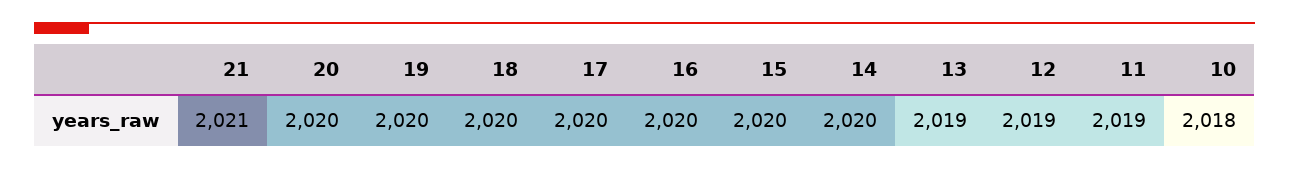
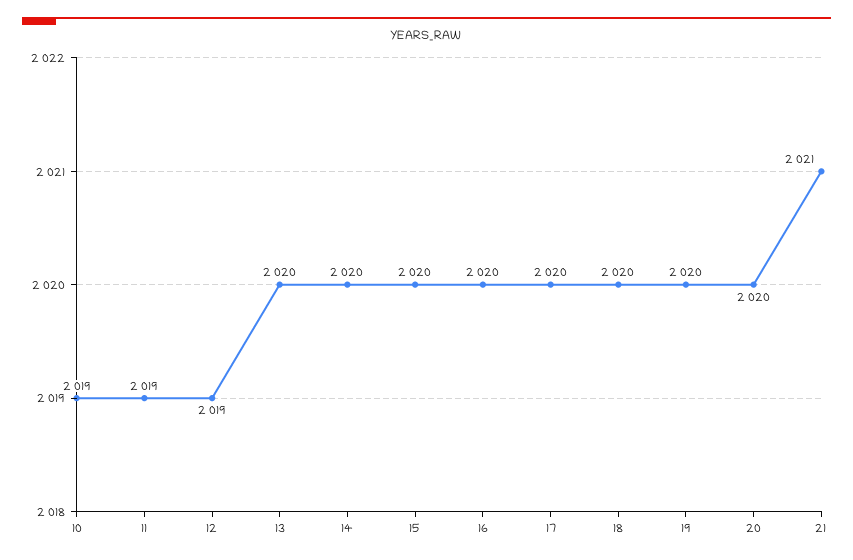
13: 2019 -> 2020
10: 2018 -> 2019

